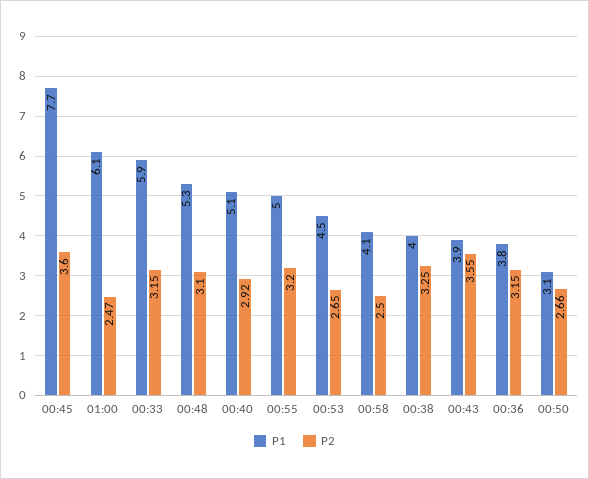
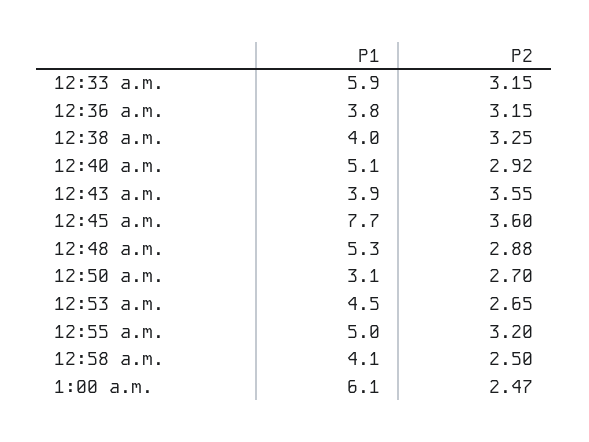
P2, 00:48: 3.1 -> 2.88
P2, 00:50: 2.66 -> 2.7

